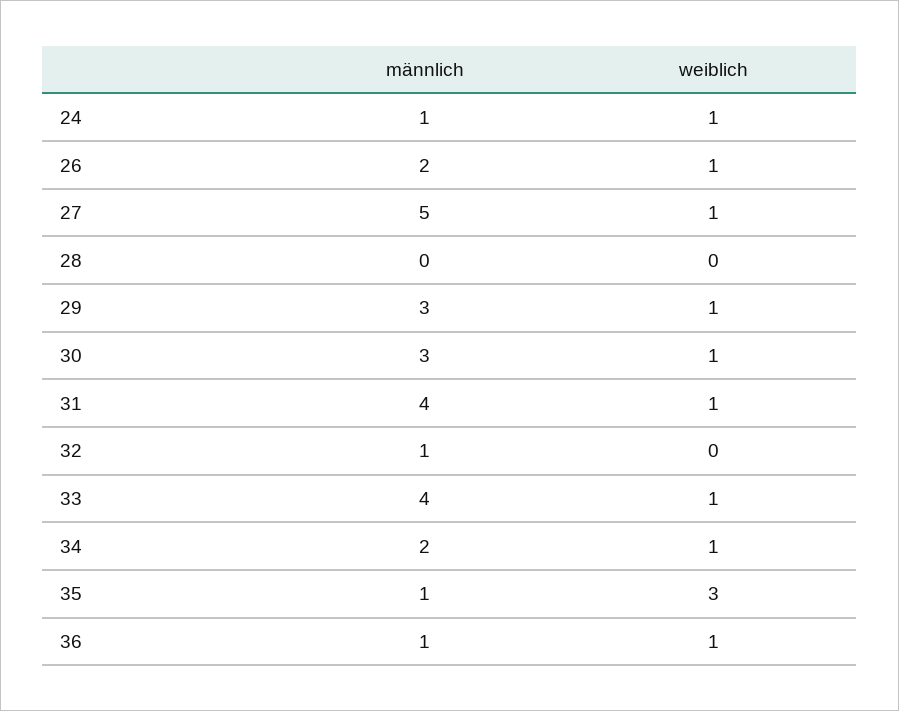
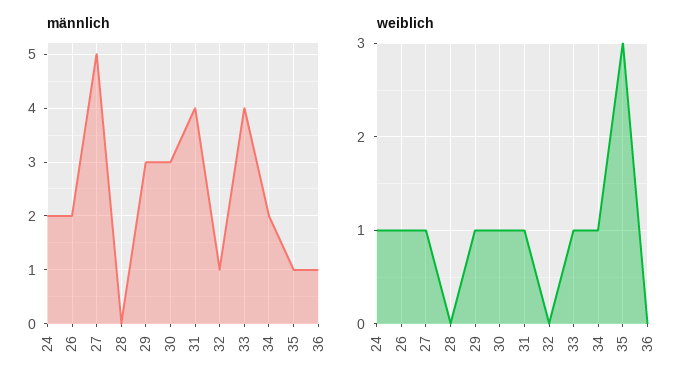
männlich, 24: 1 -> 2
weiblich, 36: 1 -> 0

